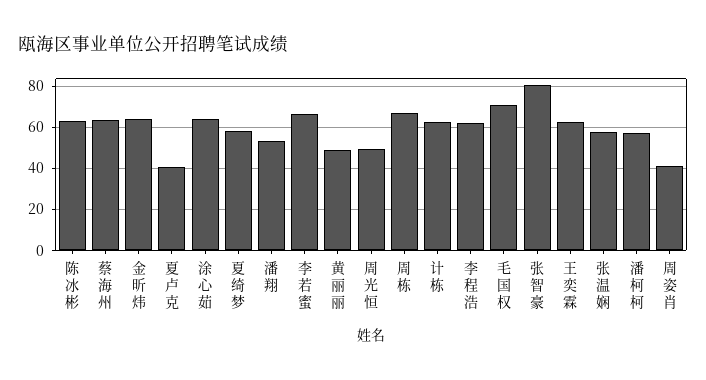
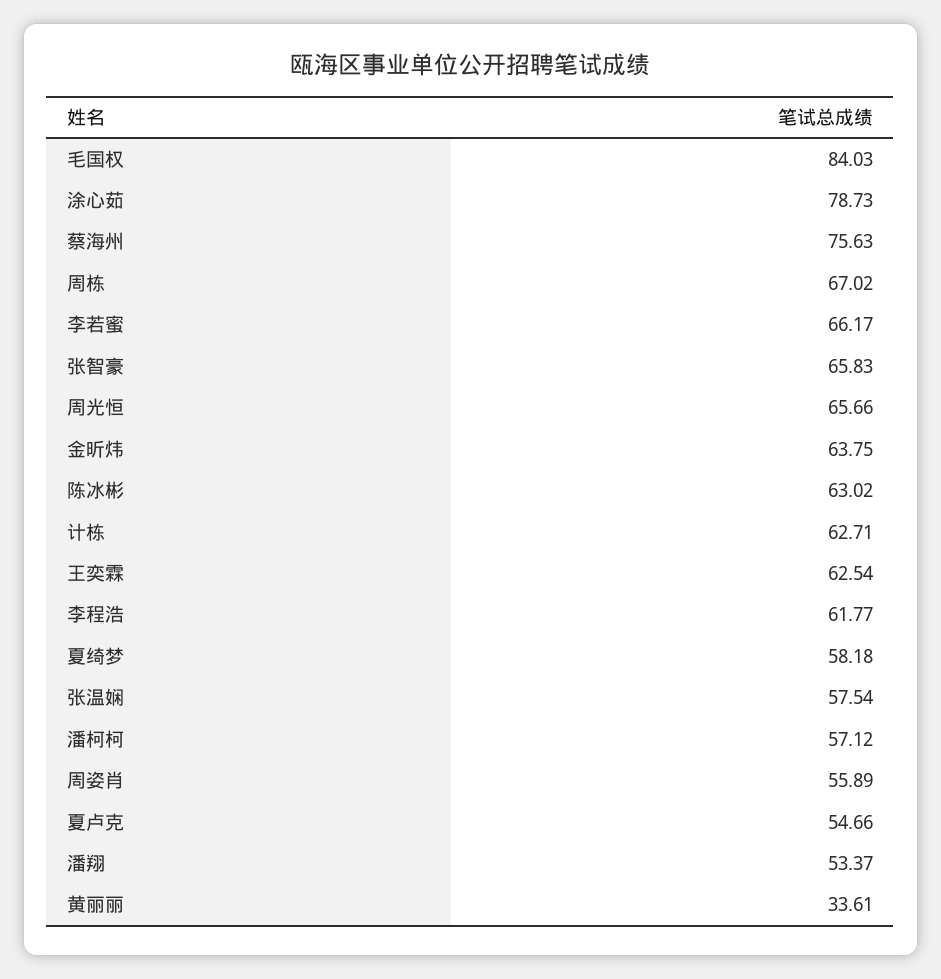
蔡海州: 65 -> 75.63
夏卢克: 40 -> 54.66
涂心茹: 65 -> 78.73
黄丽丽: 50 -> 33.61
周光恒: 50 -> 65.66
毛国权: 70 -> 84.03
张智豪: 80 -> 65.83
周姿肖: 40 -> 55.89

